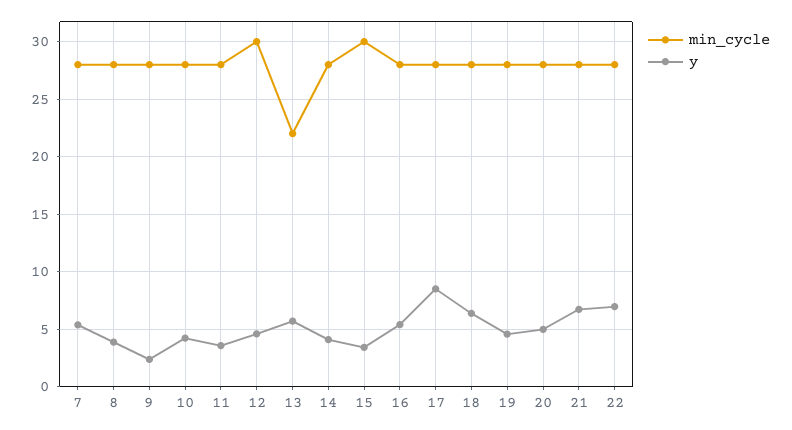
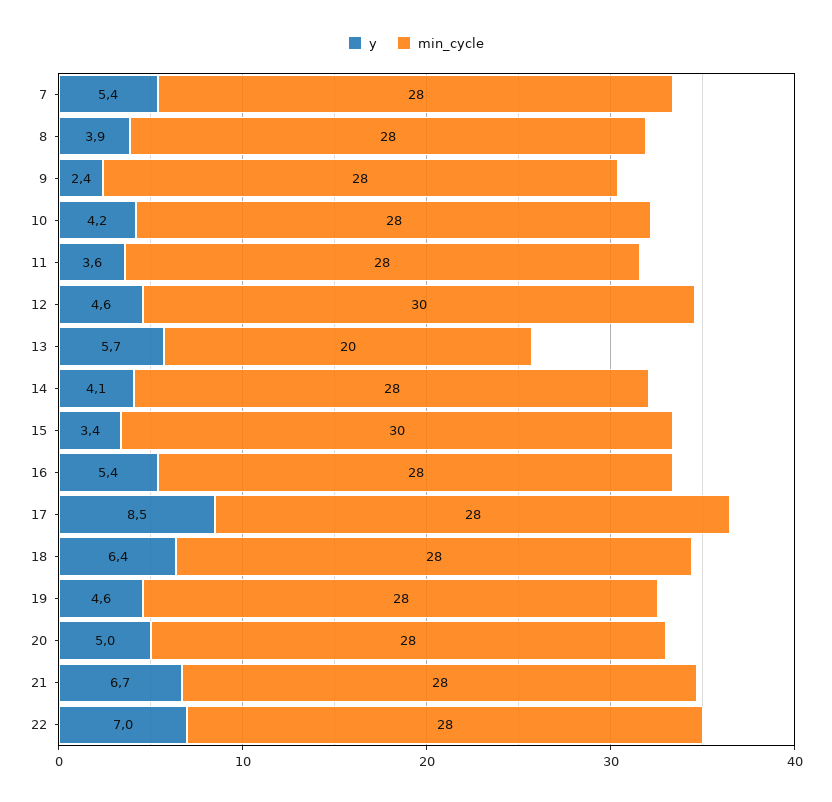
min_cycle, 13: 22 -> 20

